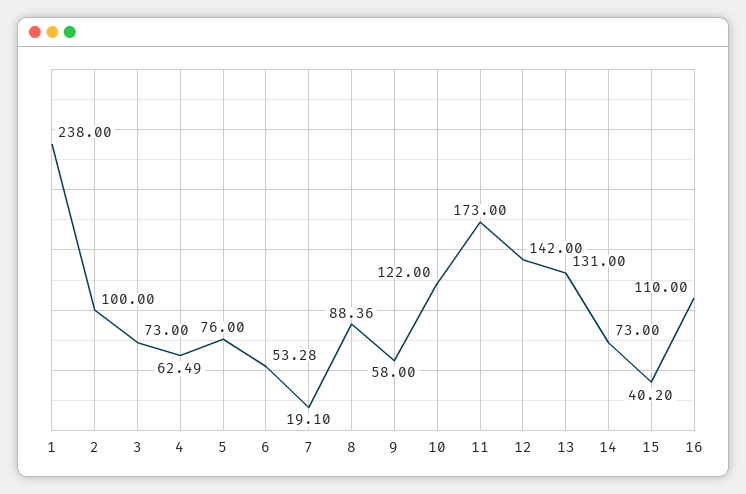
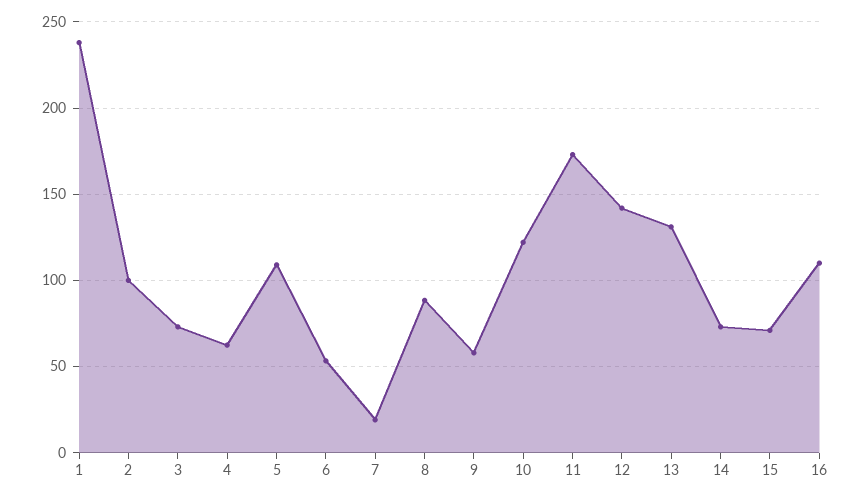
5: 76 -> 110
15: 40.2 -> 70

